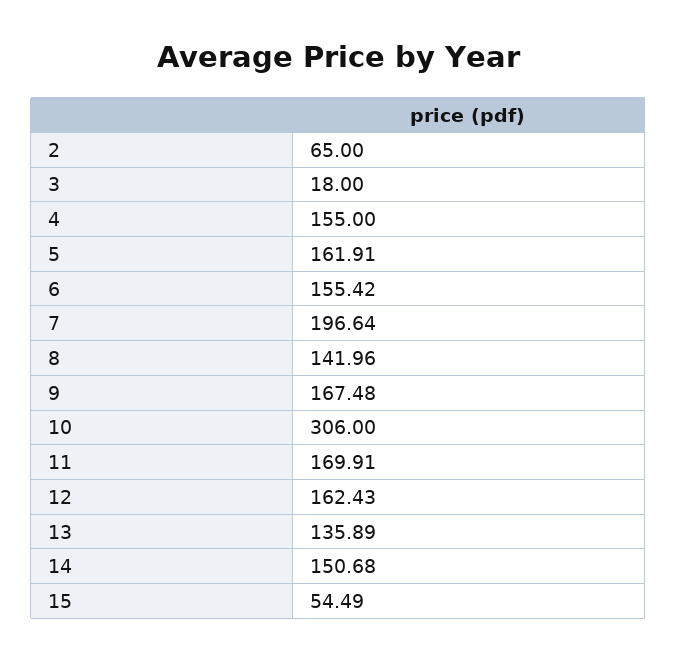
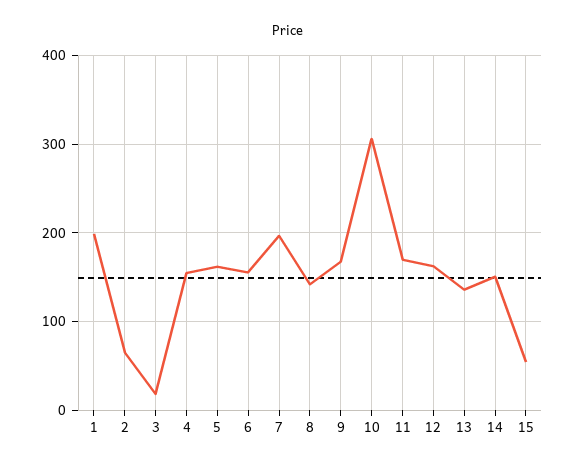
1: none -> 200

